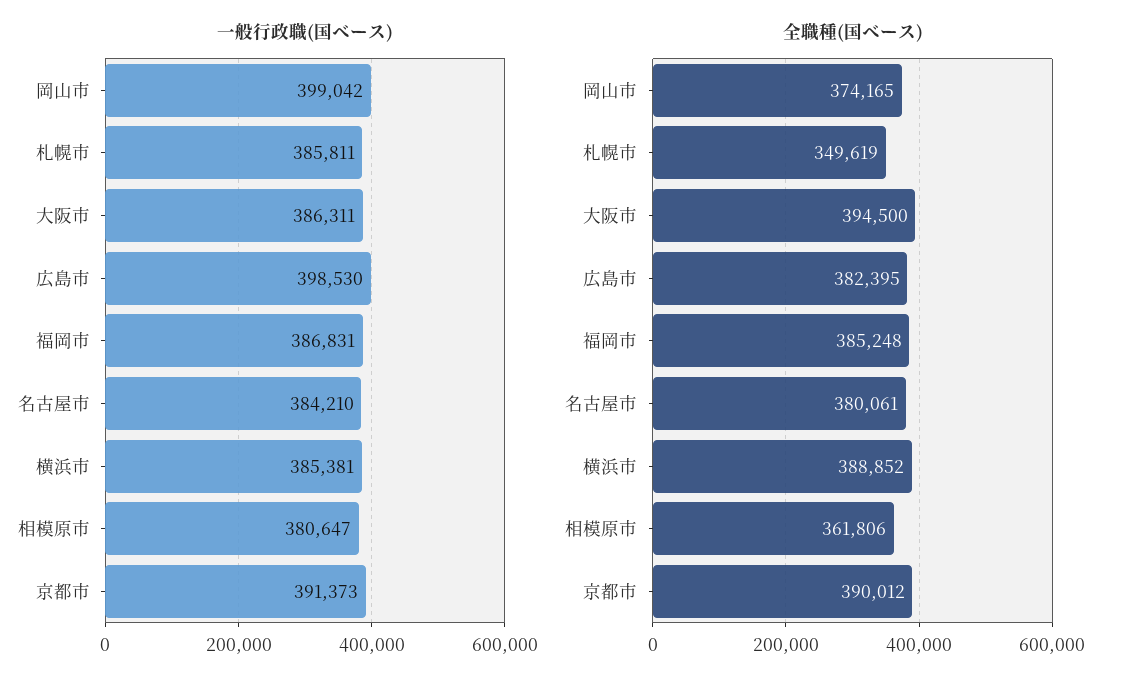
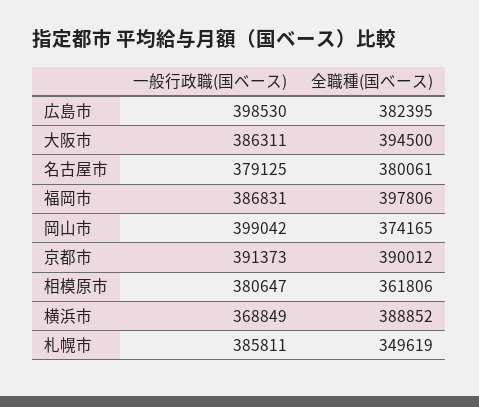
一般行政職(国ベース), 名古屋市: 384210 -> 379125
一般行政職(国ベース), 横浜市: 385381 -> 368849
全職種(国ベース), 福岡市: 385248 -> 397806

